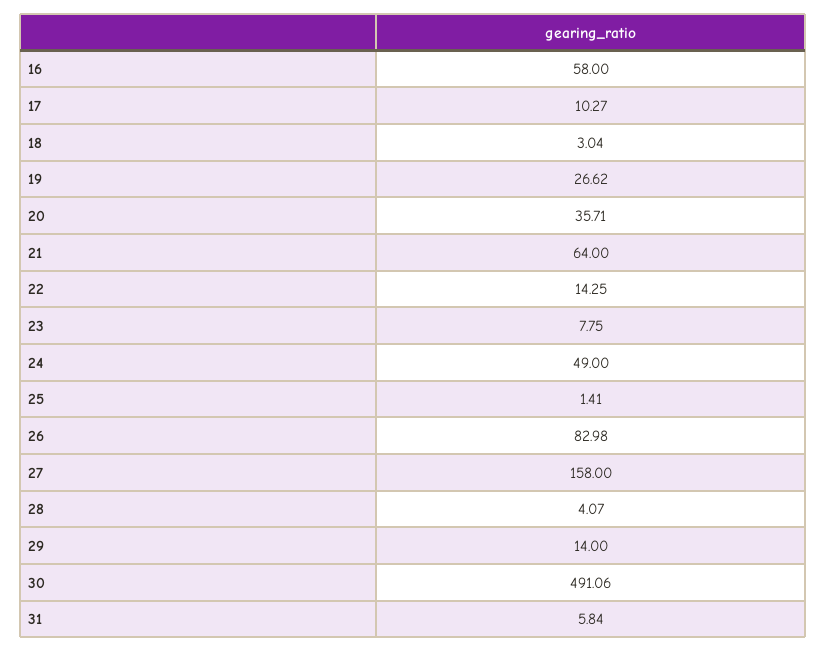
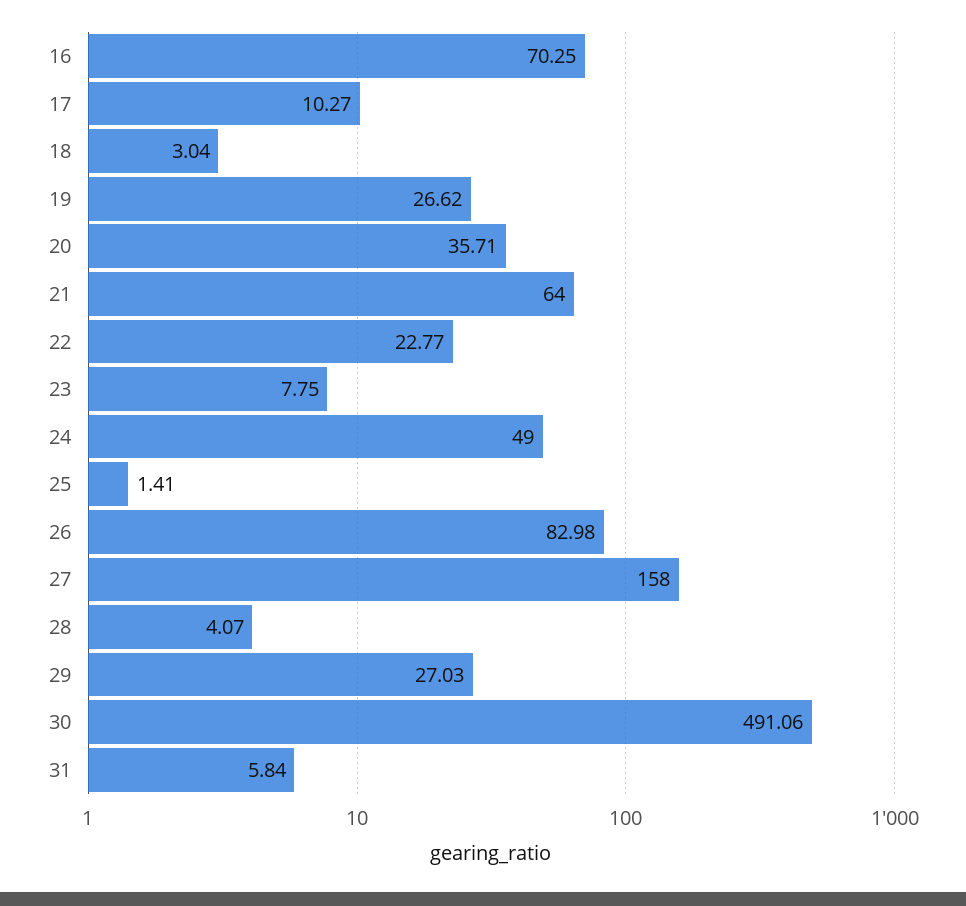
16: 58 -> 70.25
22: 14.25 -> 22.77
29: 14 -> 27.03

